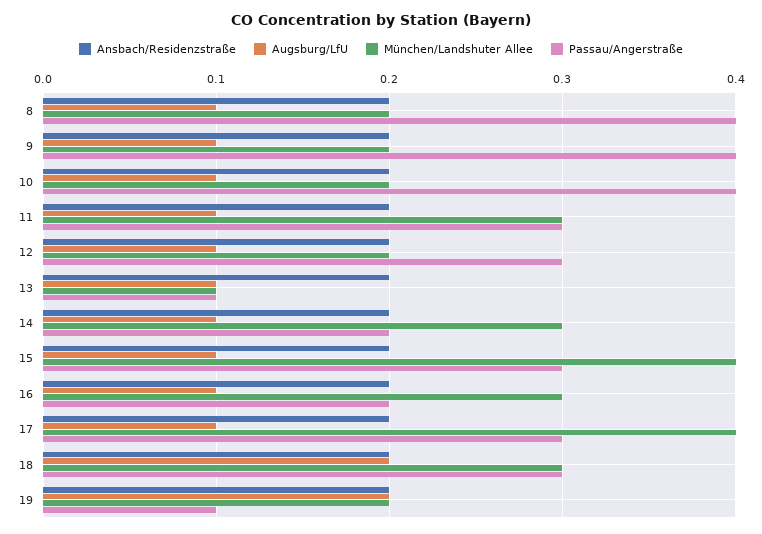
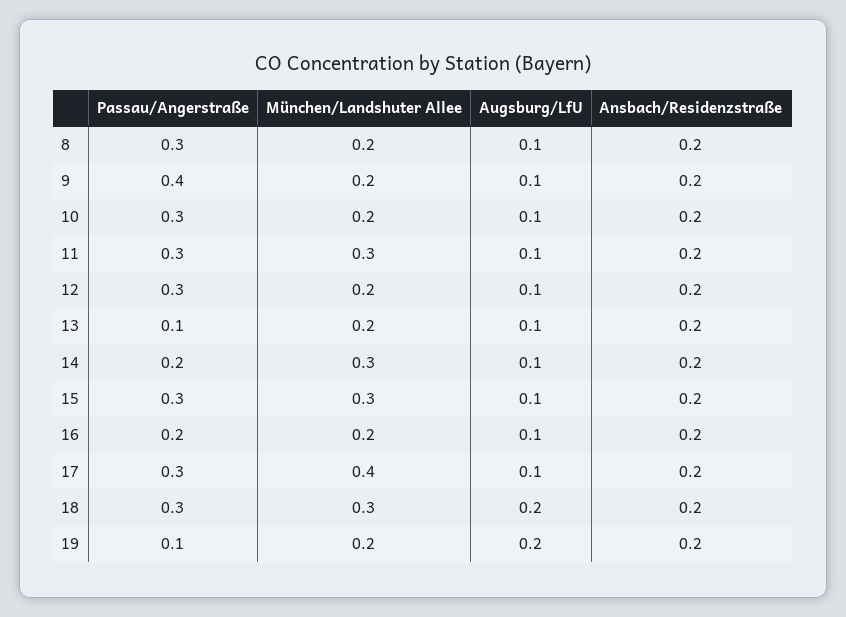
Passau/Angerstraße, 8: 0.4 -> 0.3
Passau/Angerstraße, 10: 0.4 -> 0.3
München/Landshuter Allee, 13: 0.1 -> 0.2
München/Landshuter Allee, 15: 0.4 -> 0.3
München/Landshuter Allee, 16: 0.3 -> 0.2

